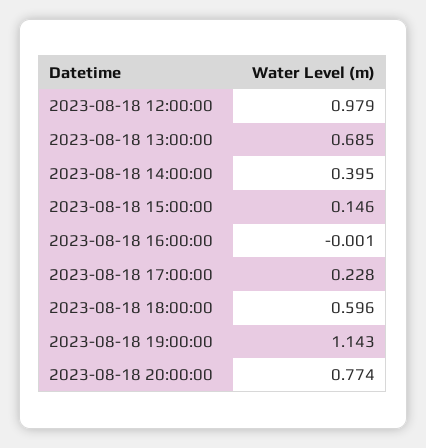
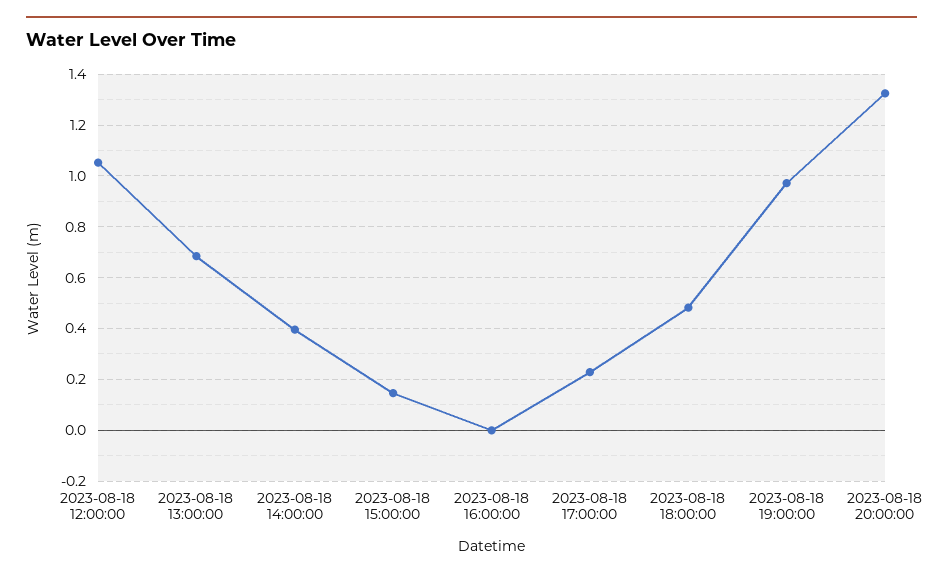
2023-08-18 12:00:00: 0.979 -> 1.05
2023-08-18 18:00:00: 0.596 -> 0.475
2023-08-18 19:00:00: 1.143 -> 0.975
2023-08-18 20:00:00: 0.774 -> 1.325

